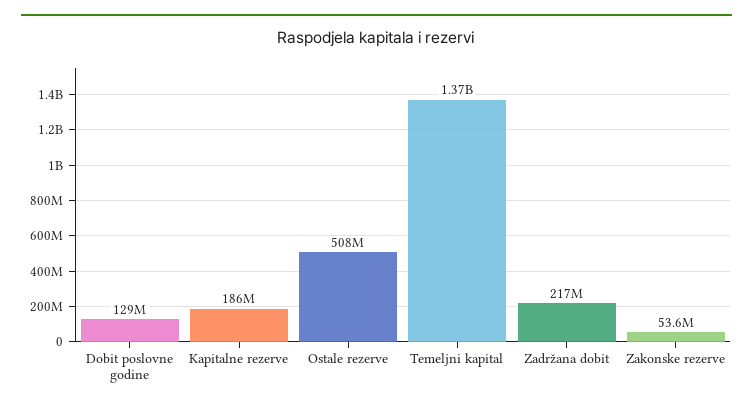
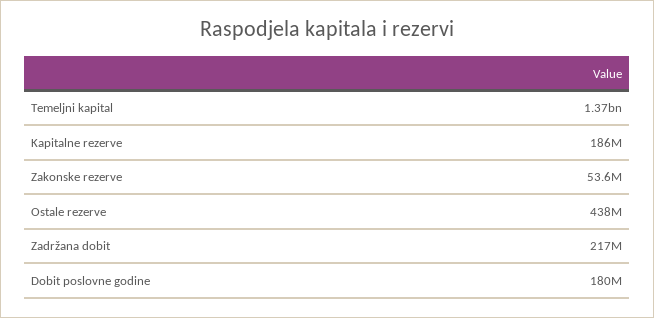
Dobit poslovne godine: 129000000 -> 180000000
Ostale rezerve: 508000000 -> 438000000

